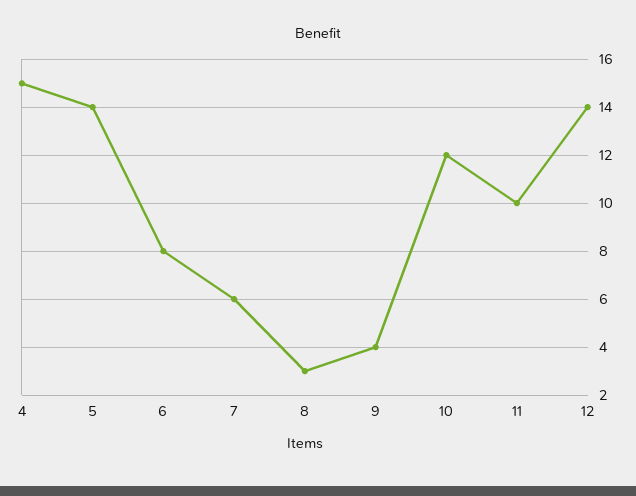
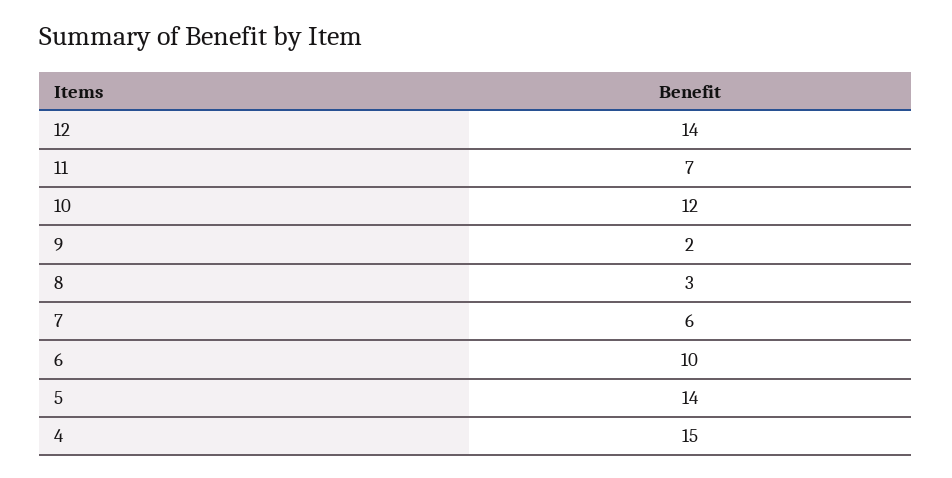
6: 8 -> 10
9: 4 -> 2
11: 10 -> 7

